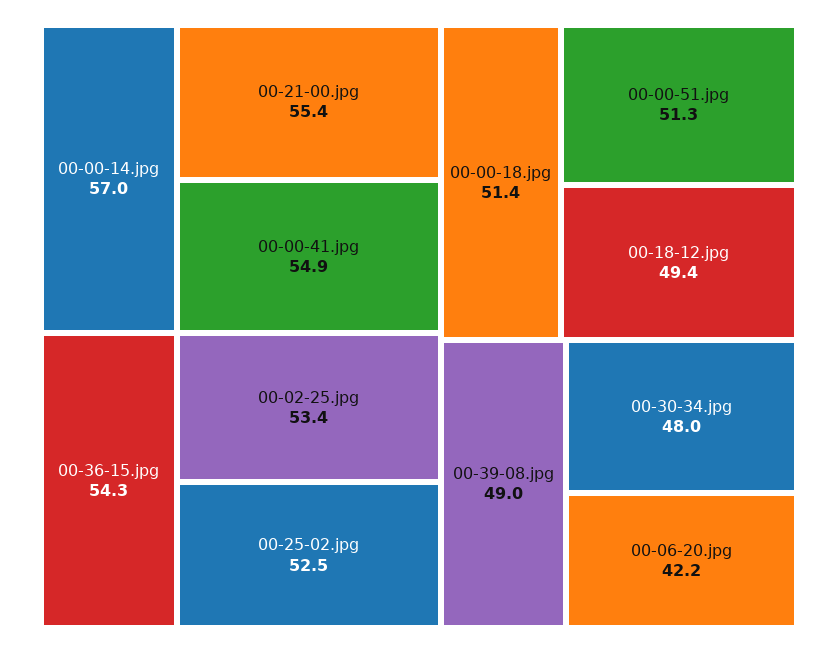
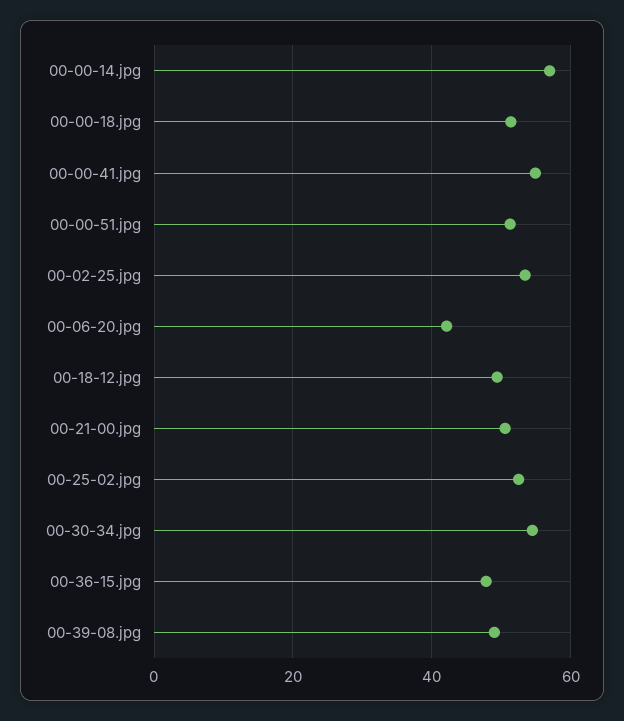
00-21-00.jpg: 55.4 -> 50
00-36-15.jpg: 54.3 -> 48
00-30-34.jpg: 48 -> 54

